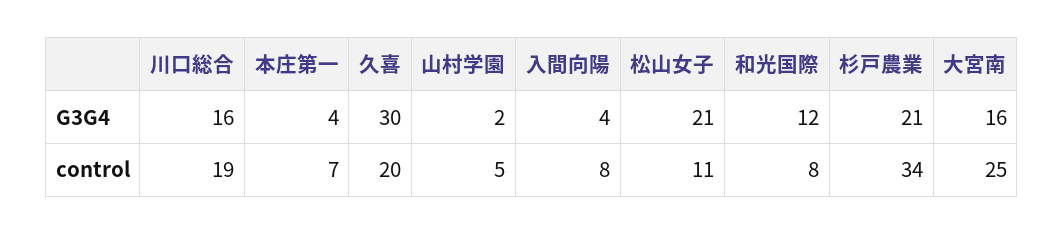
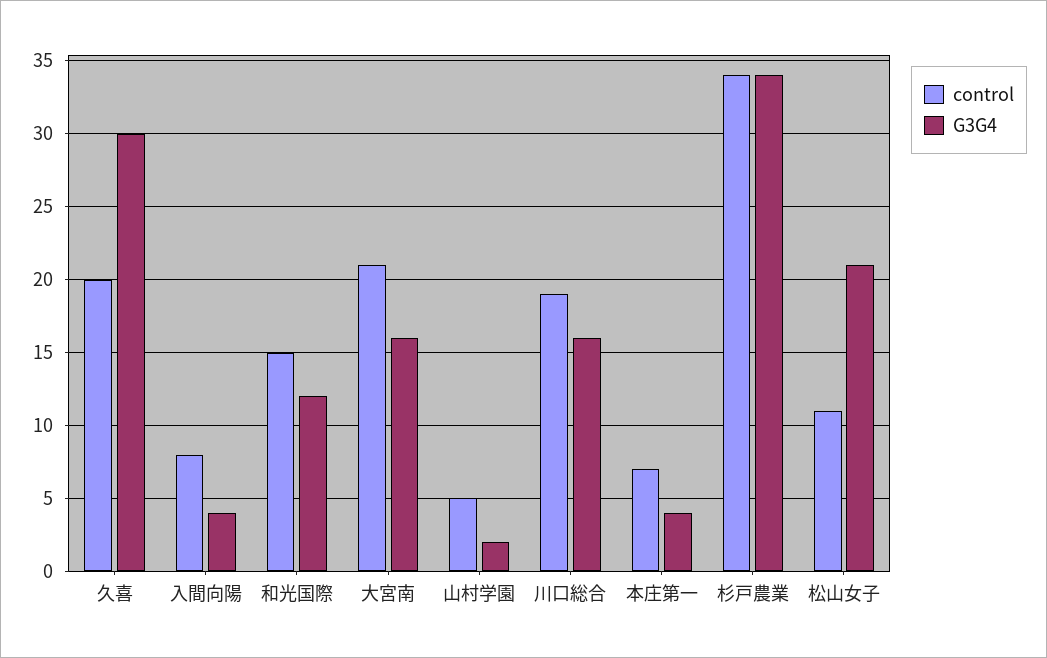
G3G4, 杉戸農業: 21 -> 34
control, 和光国際: 8 -> 15
control, 大宮南: 25 -> 21

